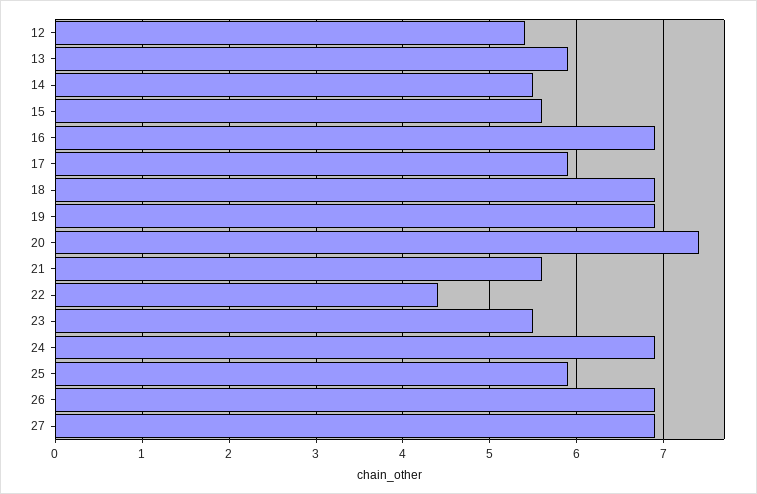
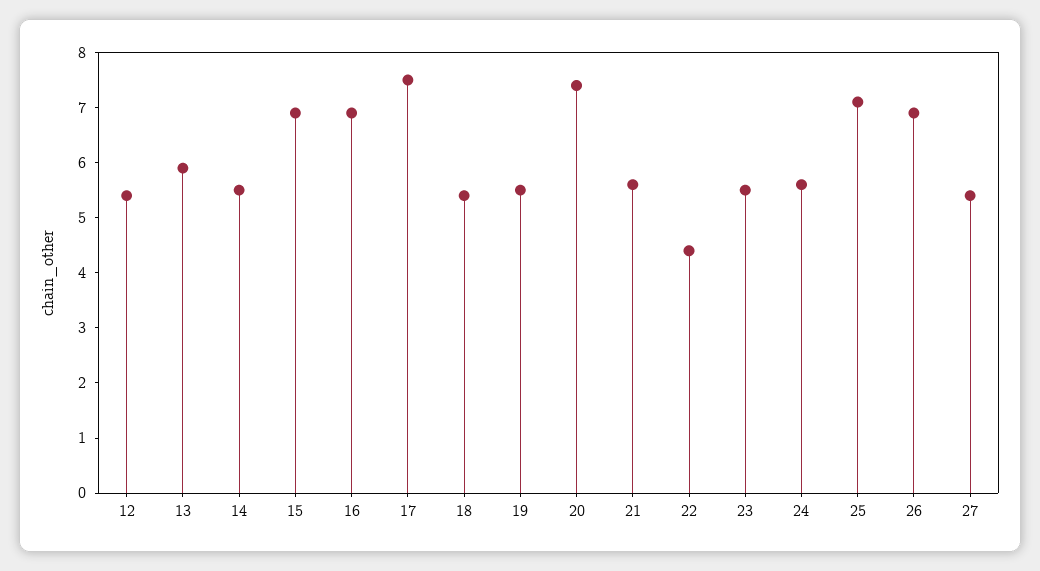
15: 5.6 -> 7
17: 5.9 -> 7.5
18: 6.9 -> 5.5
19: 6.9 -> 5.5
24: 6.9 -> 5.5
25: 5.9 -> 7
27: 6.9 -> 5.5

